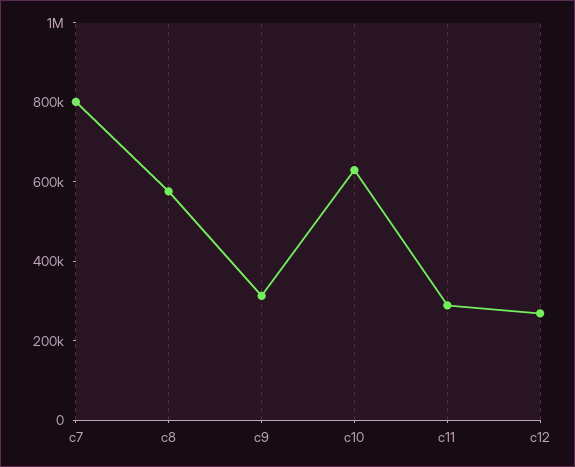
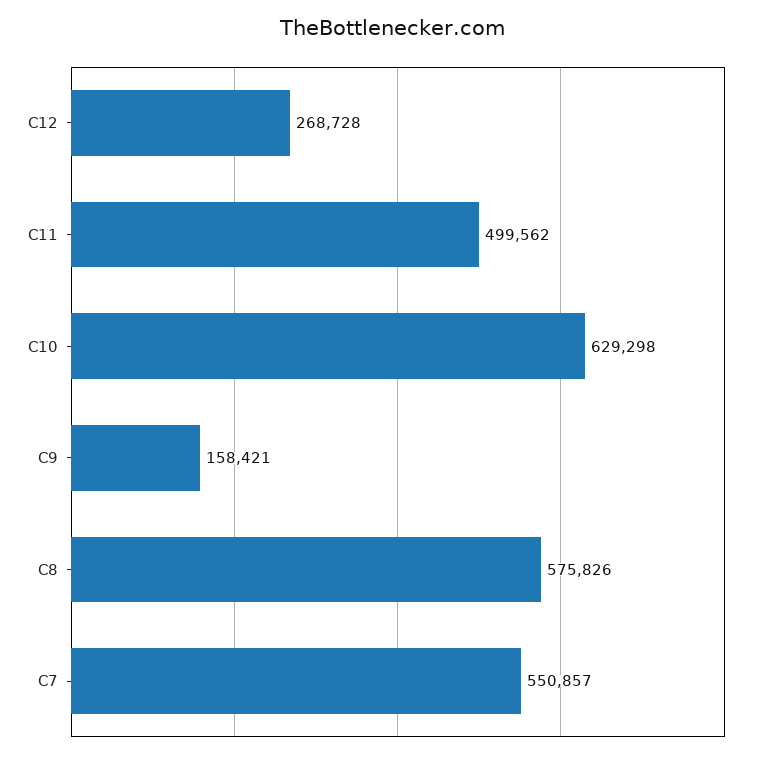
c7: 800000 -> 550857
c9: 300000 -> 158421
c11: 300000 -> 499562

